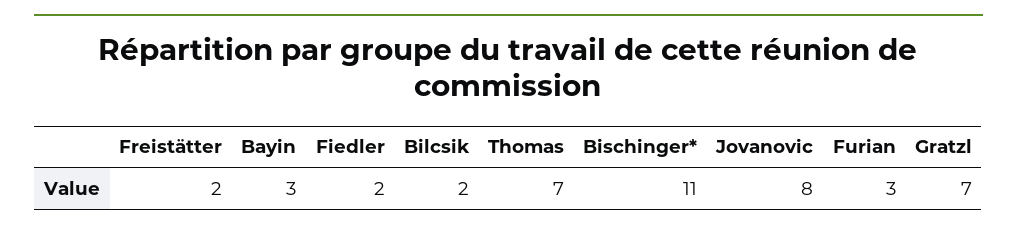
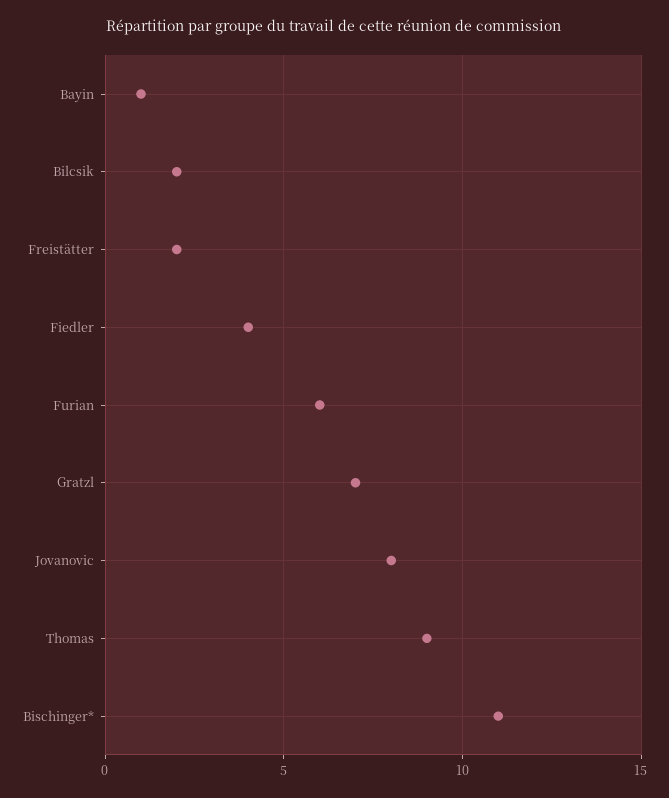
Bayin: 3 -> 1
Fiedler: 2 -> 4
Thomas: 7 -> 9
Furian: 3 -> 6

